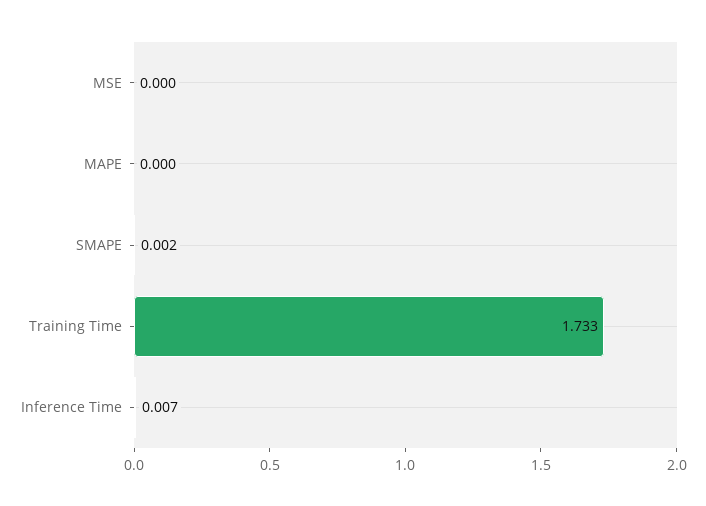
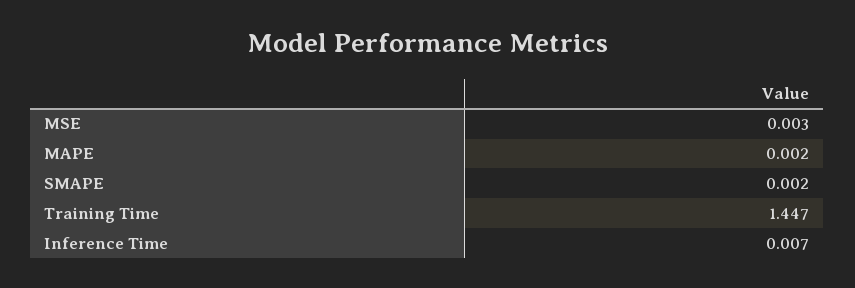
MSE: 0 -> 0.003
MAPE: 0 -> 0.002
Training Time: 1.733 -> 1.447

